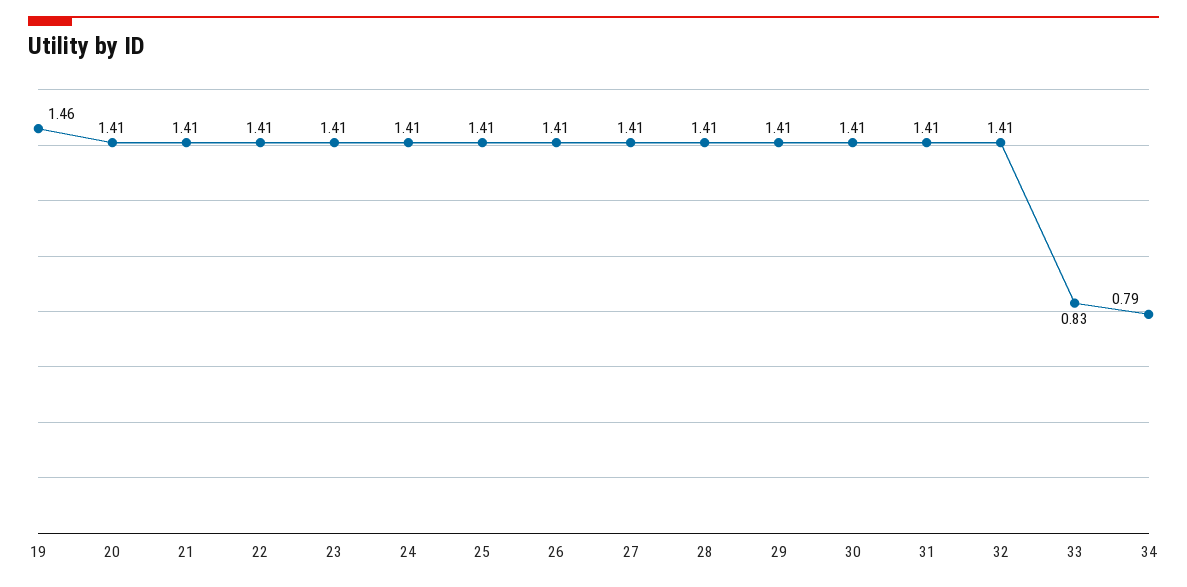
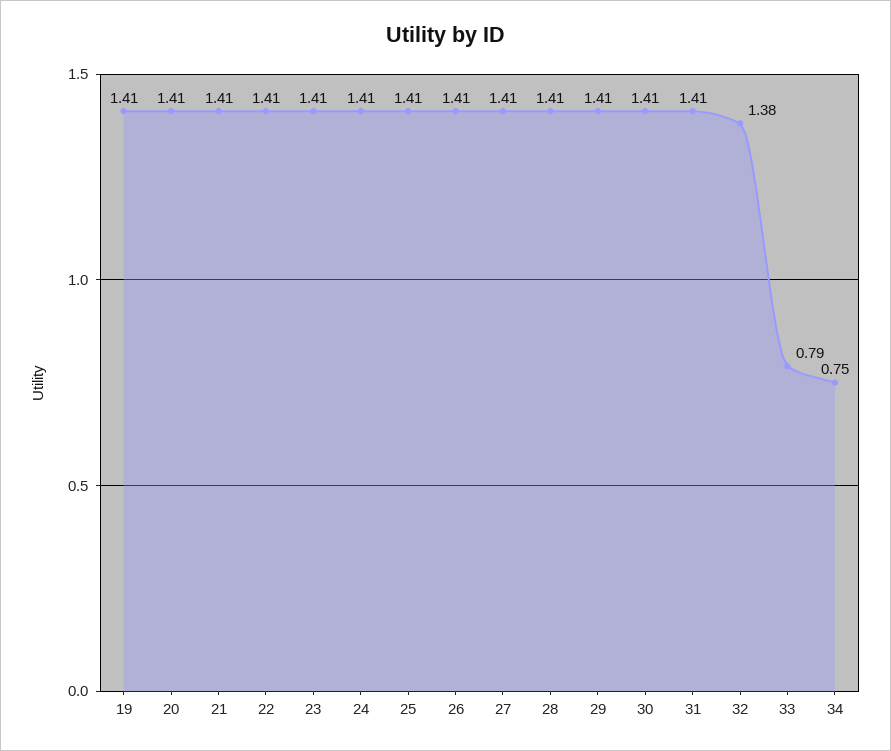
19: 1.46 -> 1.41
32: 1.41 -> 1.38
33: 0.83 -> 0.79
34: 0.79 -> 0.75

